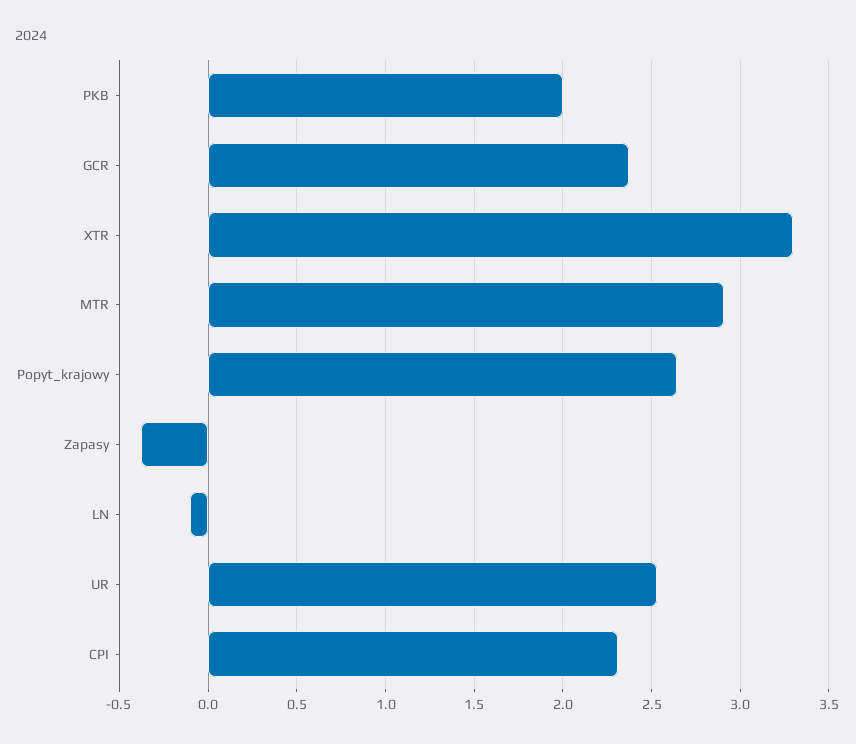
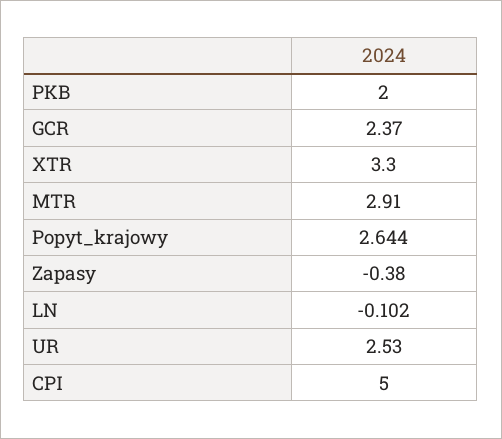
CPI: 2.3 -> 5

